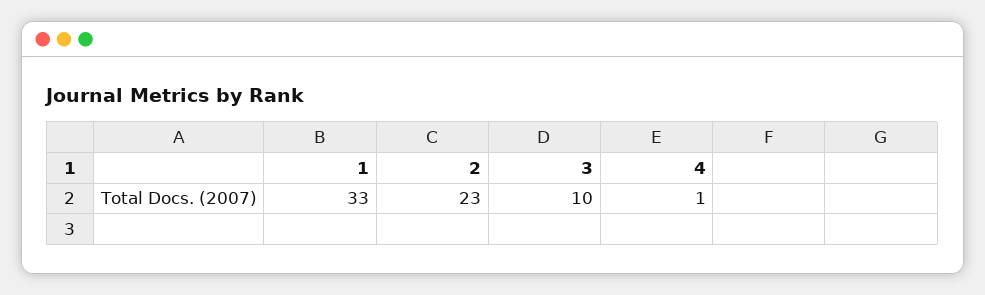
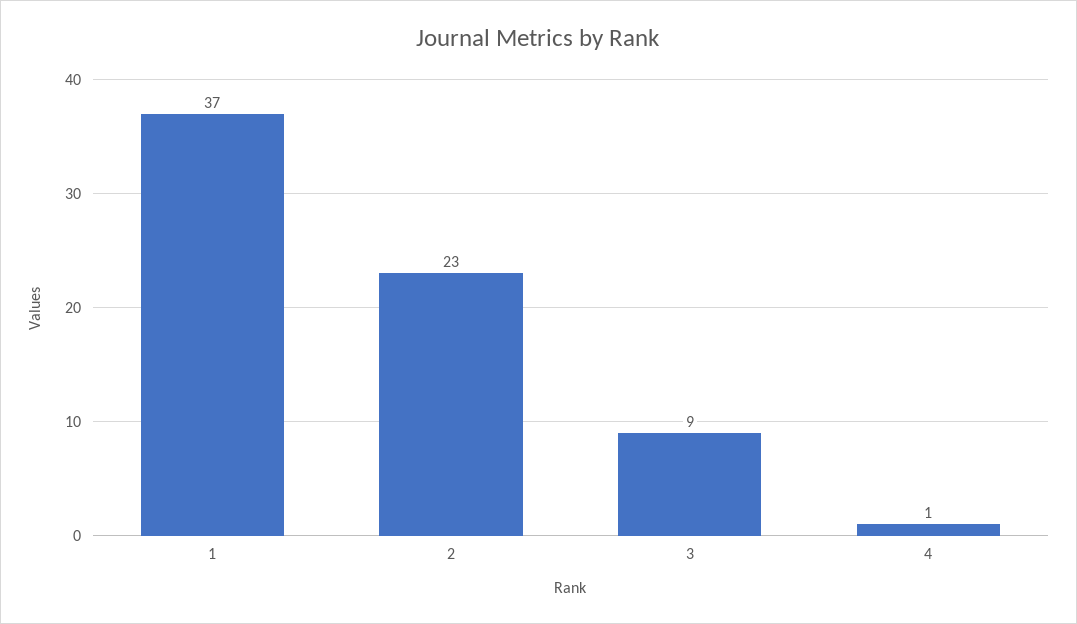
1: 33 -> 37
3: 10 -> 9

